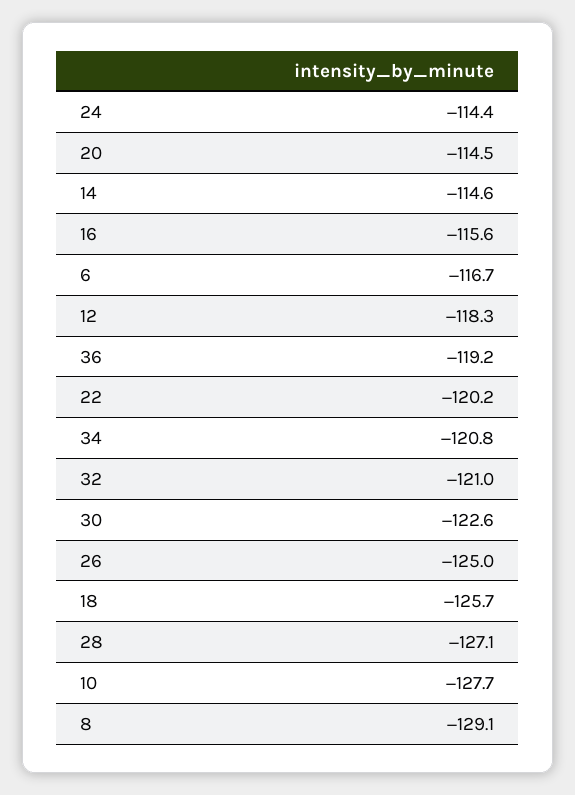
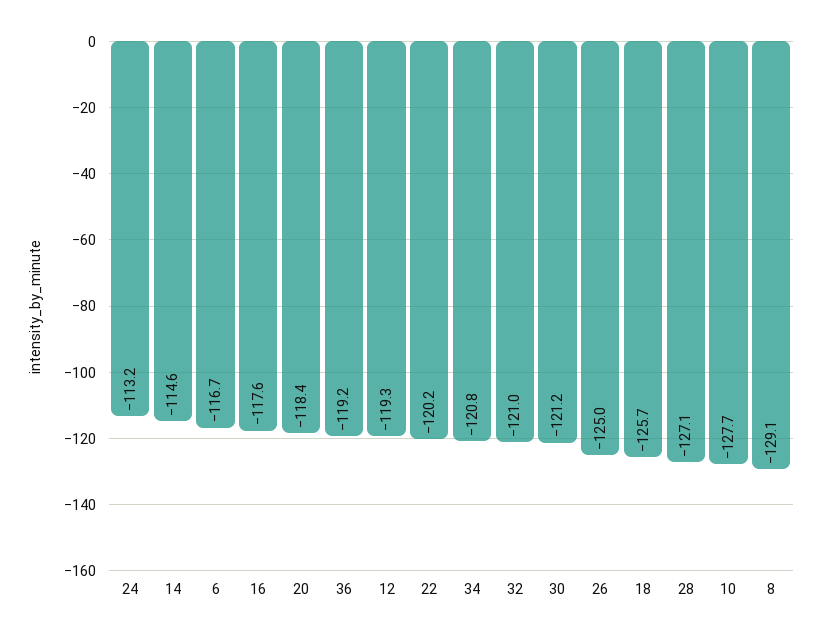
24: -114.4 -> -113.2
20: -114.5 -> -118.4
16: -115.6 -> -117.6
12: -118.3 -> -119.3
30: -122.6 -> -121.2

